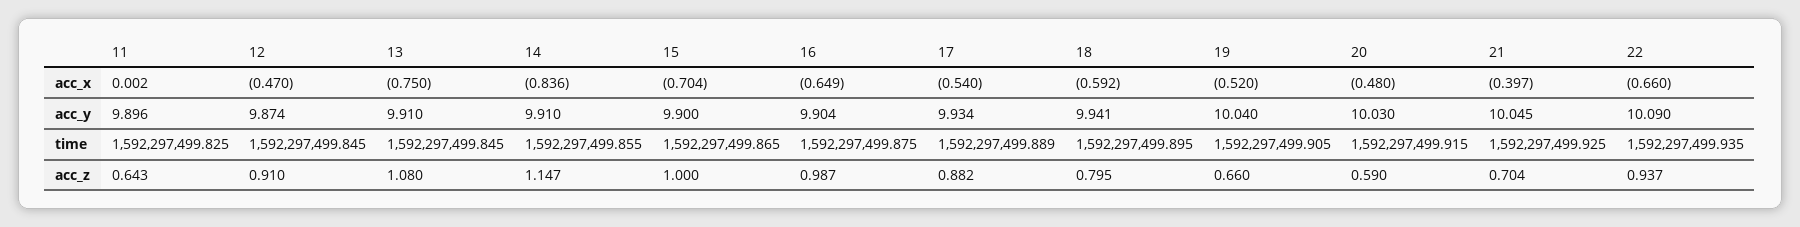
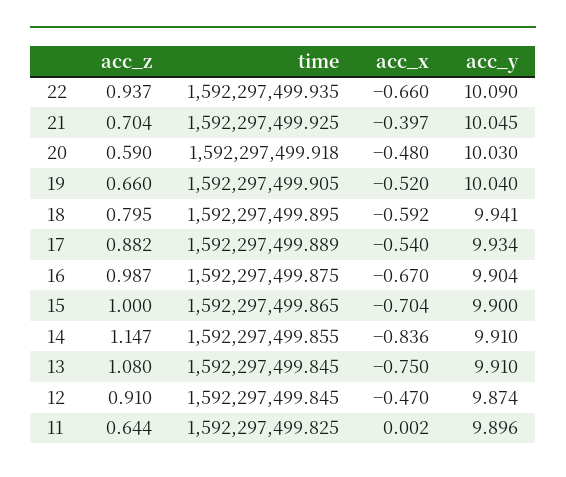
16, acc_x: -0.649 -> -0.67
20, time: 1592297499.915 -> 1592297499.918
11, acc_z: 0.643 -> 0.644

